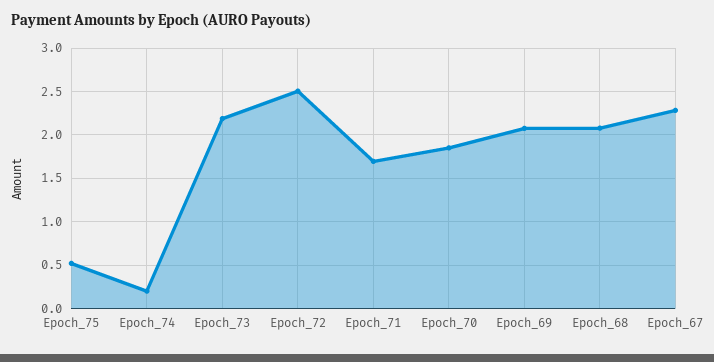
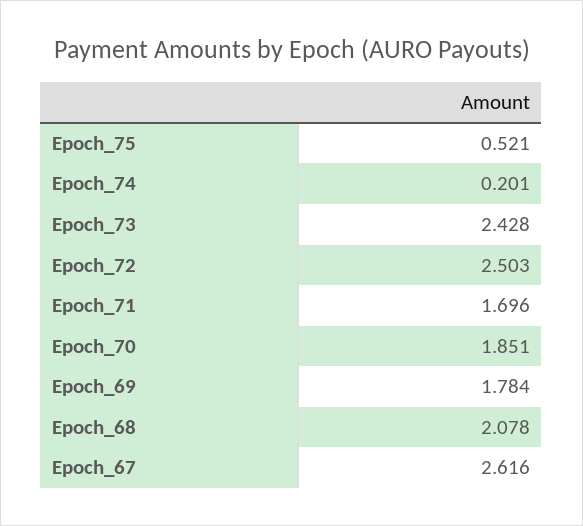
Epoch_73: 2.2 -> 2.428
Epoch_69: 2.1 -> 1.784
Epoch_67: 2.3 -> 2.616

